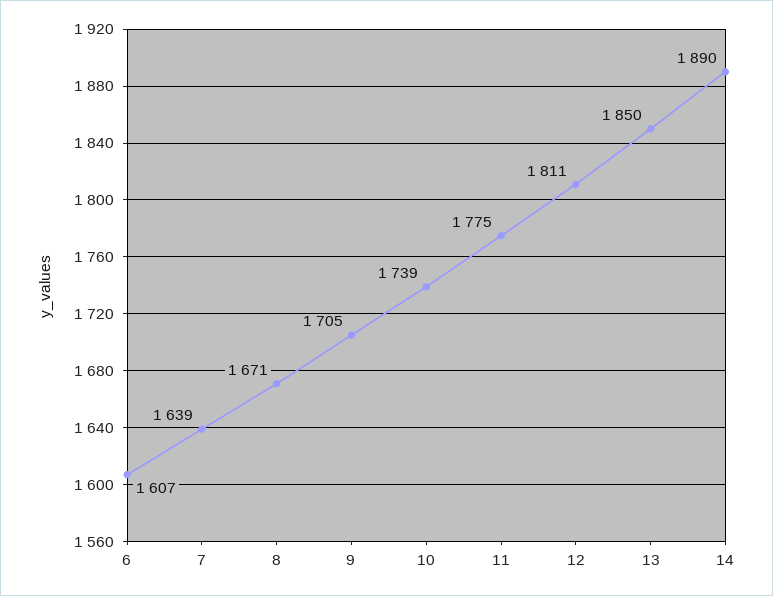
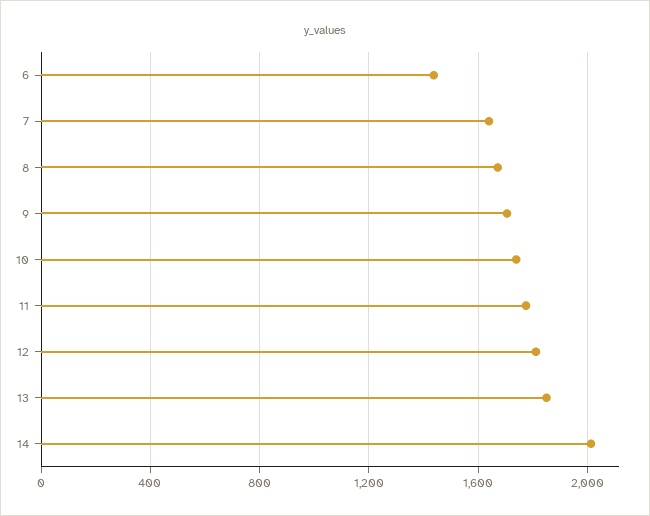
6: 1607 -> 1450
14: 1890 -> 2000

